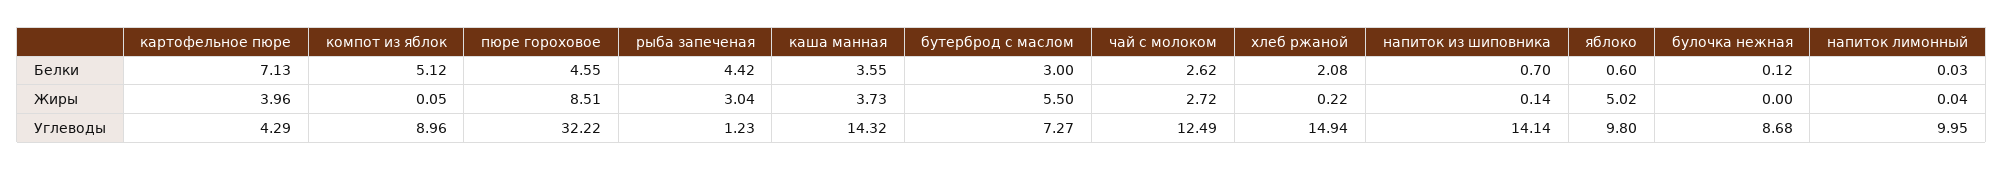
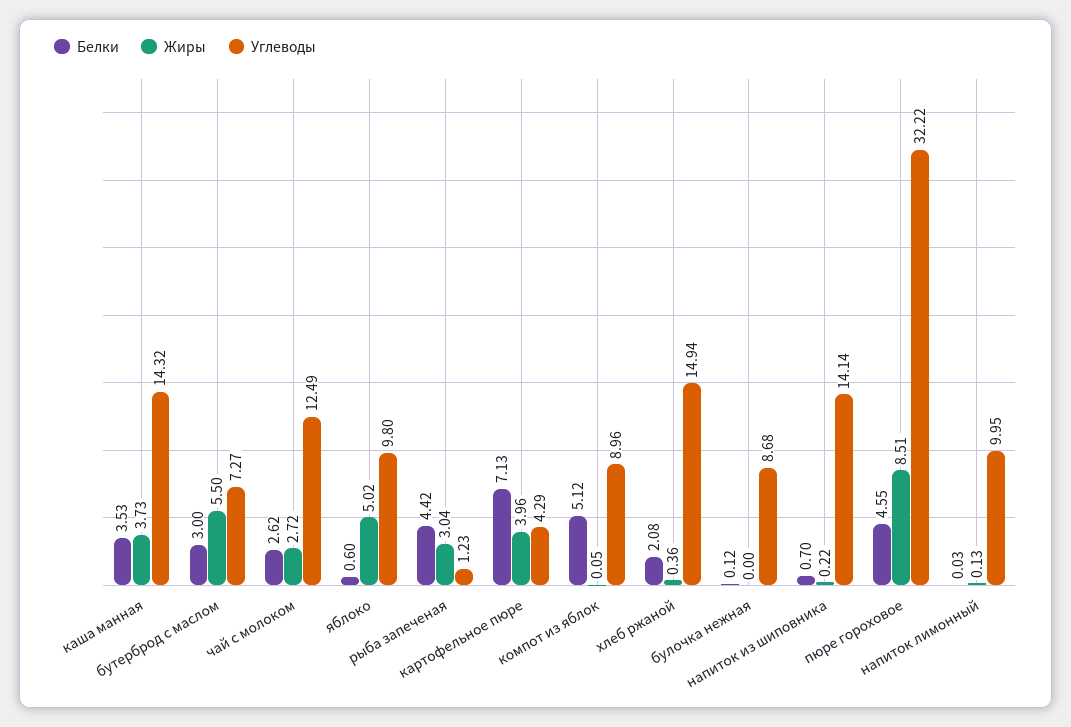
Белки, каша манная: 3.55 -> 3.53
Жиры, хлеб ржаной: 0.22 -> 0.36
Жиры, напиток из шиповника: 0.14 -> 0.22
Жиры, напиток лимонный: 0.04 -> 0.13

